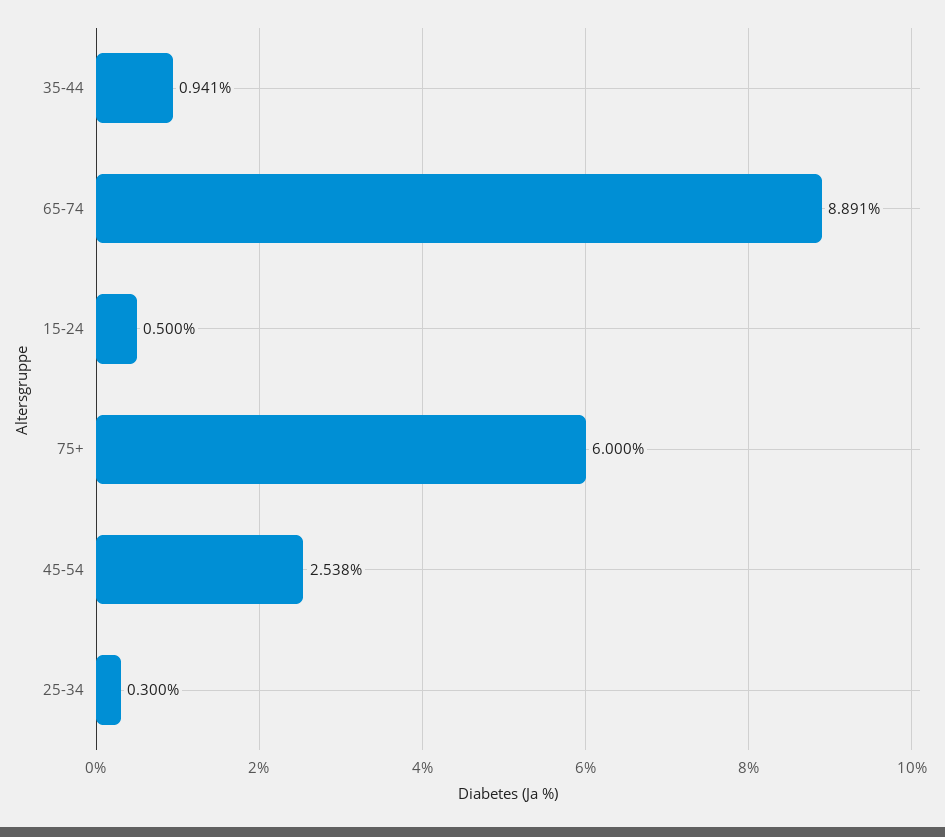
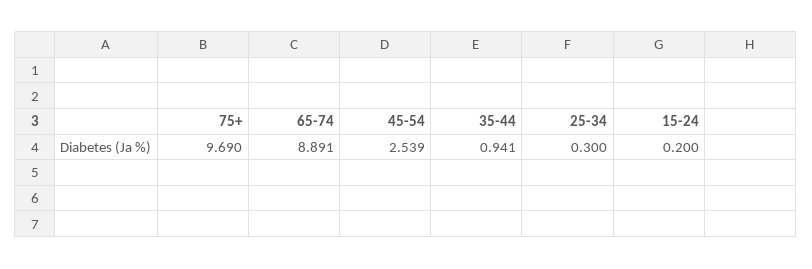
15-24: 0.5 -> 0.2
75+: 6 -> 9.69
45-54: 2.538 -> 2.539

